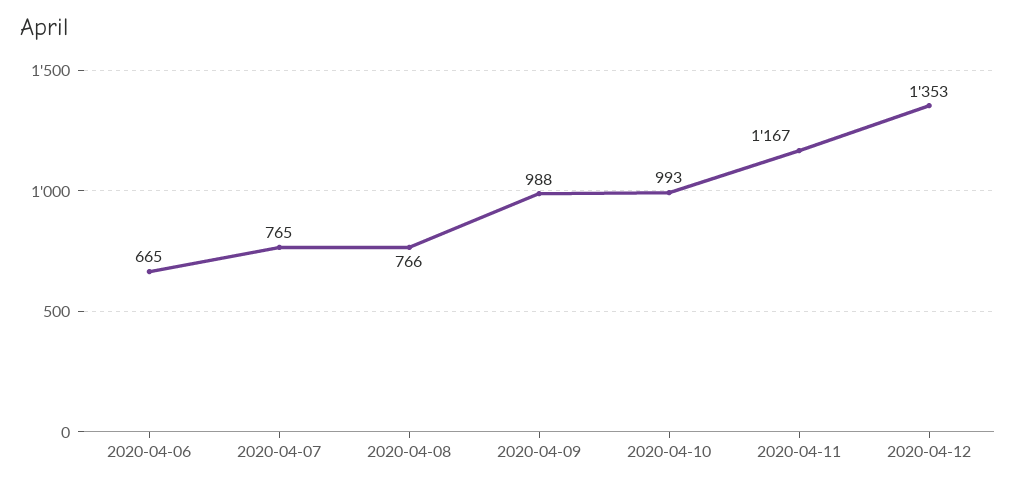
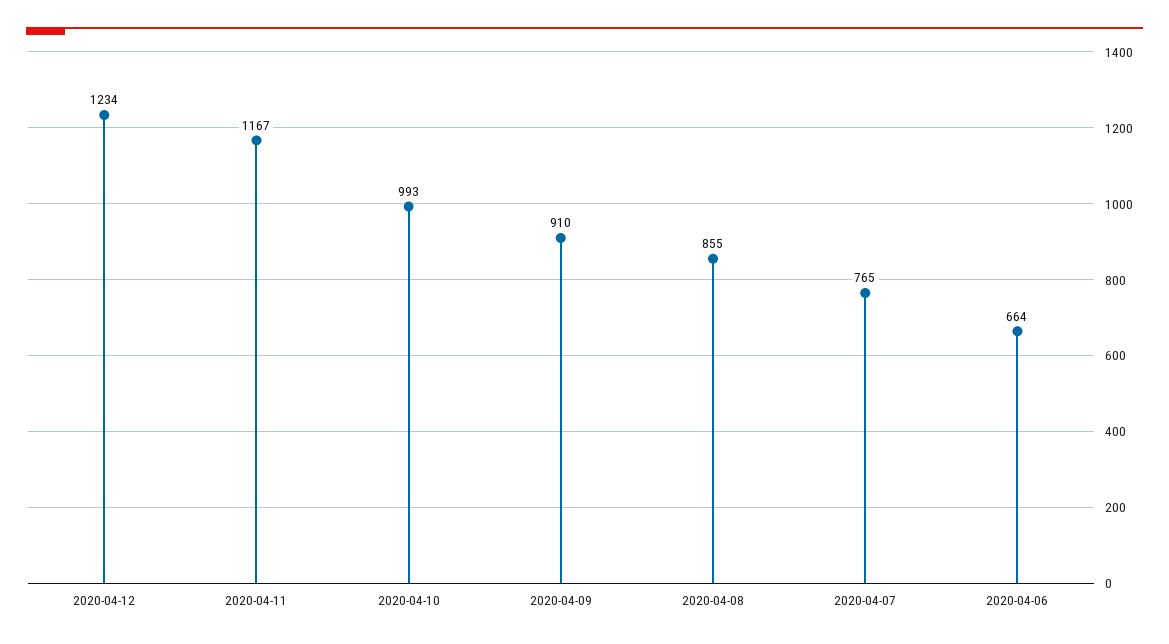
2020-04-06: 665 -> 664
2020-04-08: 766 -> 855
2020-04-09: 988 -> 910
2020-04-12: 1353 -> 1234

